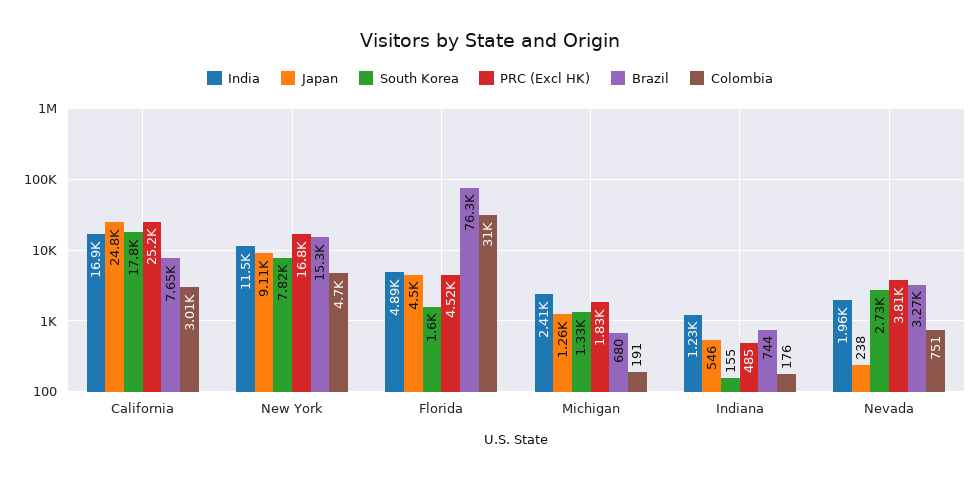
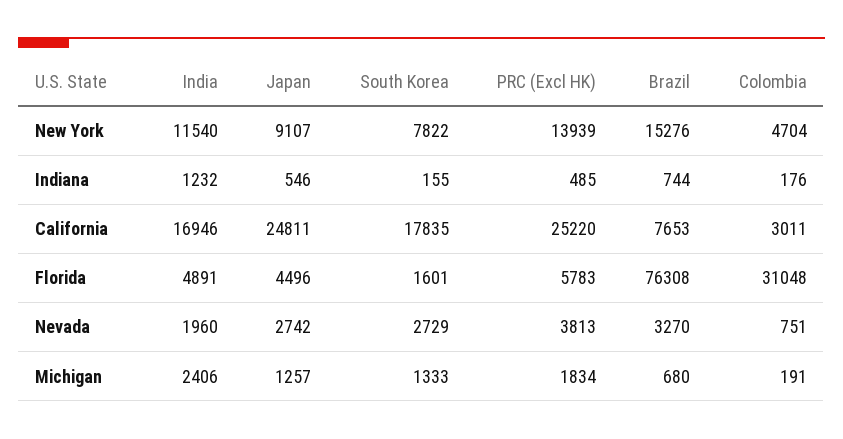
PRC (Excl HK), New York: 16800 -> 13939
PRC (Excl HK), Florida: 4520 -> 5783
Japan, Nevada: 238 -> 2742

